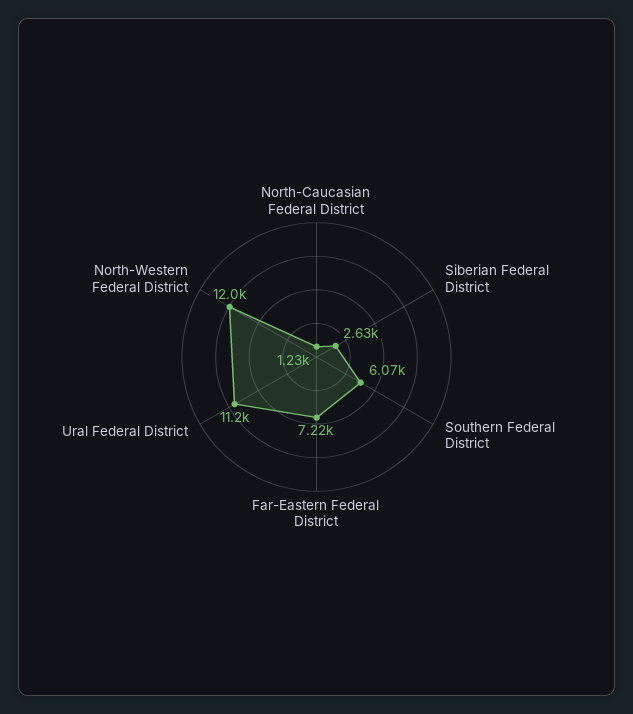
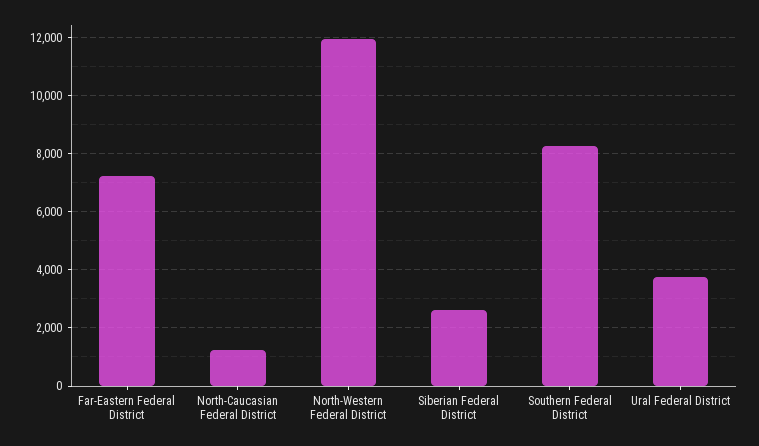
Southern Federal District: 6070 -> 8250
Ural Federal District: 11200 -> 3750

